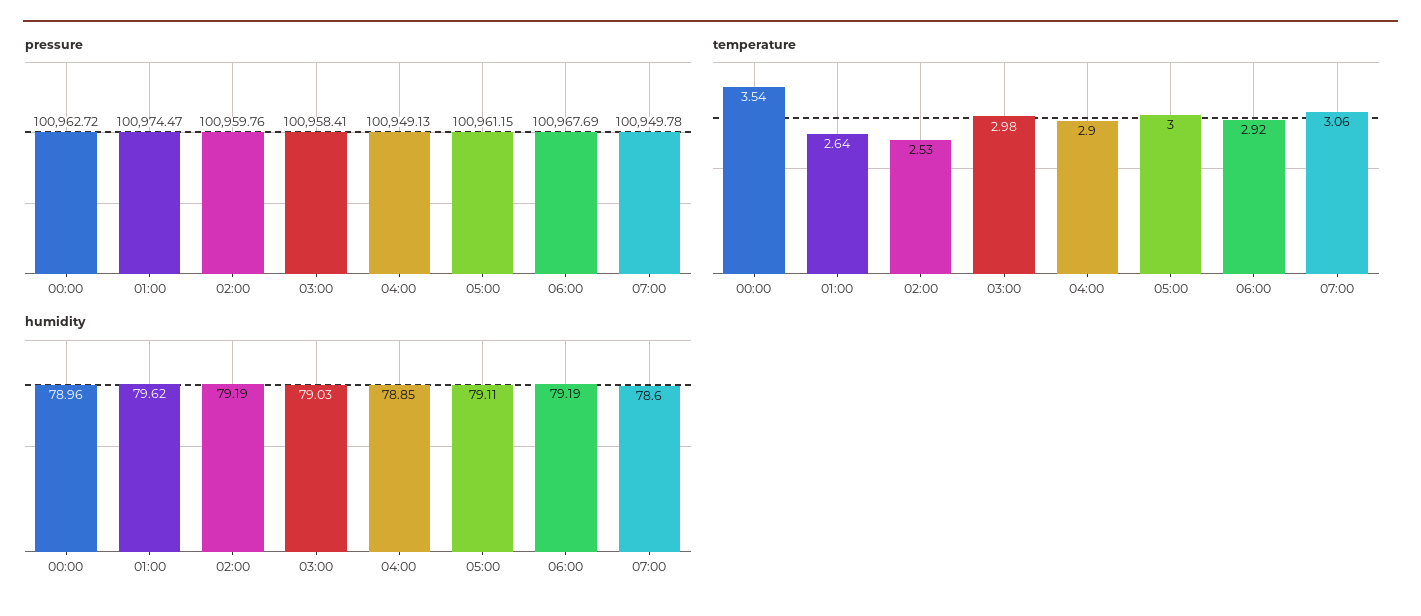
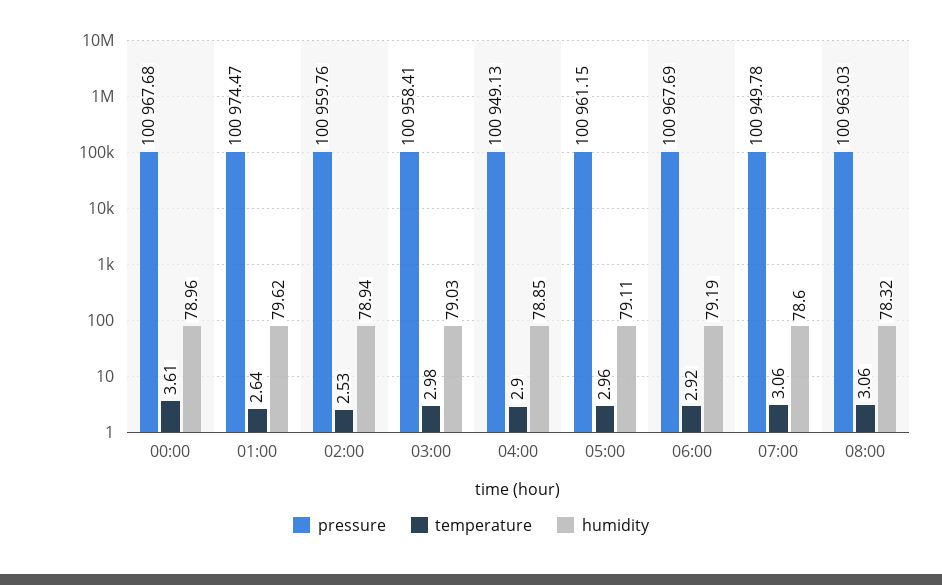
pressure, 00:00: 100962.72 -> 100967.68
temperature, 00:00: 3.54 -> 3.61
temperature, 05:00: 3 -> 2.96
humidity, 02:00: 79.19 -> 78.94
pressure, 08:00: none -> 100963.03
temperature, 08:00: none -> 3.06
humidity, 08:00: none -> 78.32

